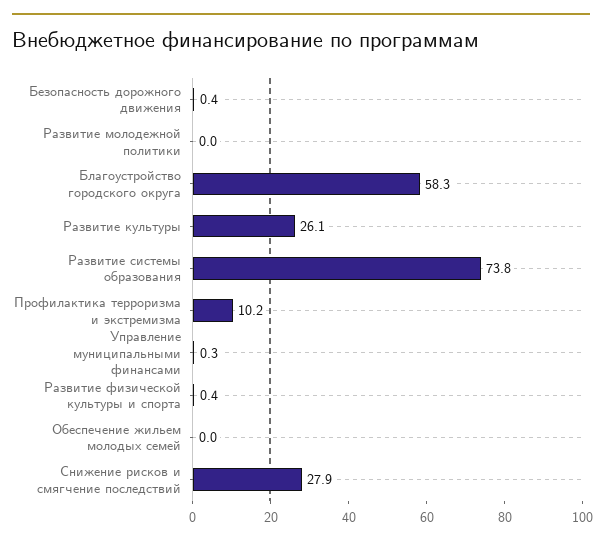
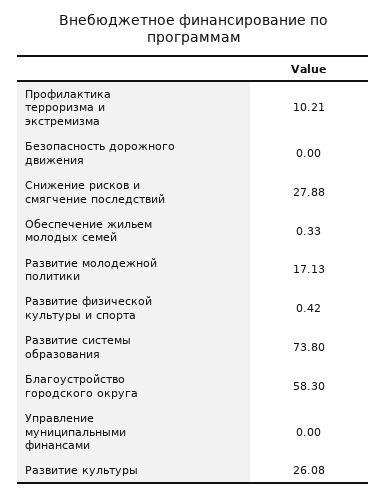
Безопасность дорожного движения: 0.4 -> 0
Развитие молодежной политики: 0 -> 17.13
Управление муниципальными финансами: 0.3 -> 0
Обеспечение жильем молодых семей: 0 -> 0.33

